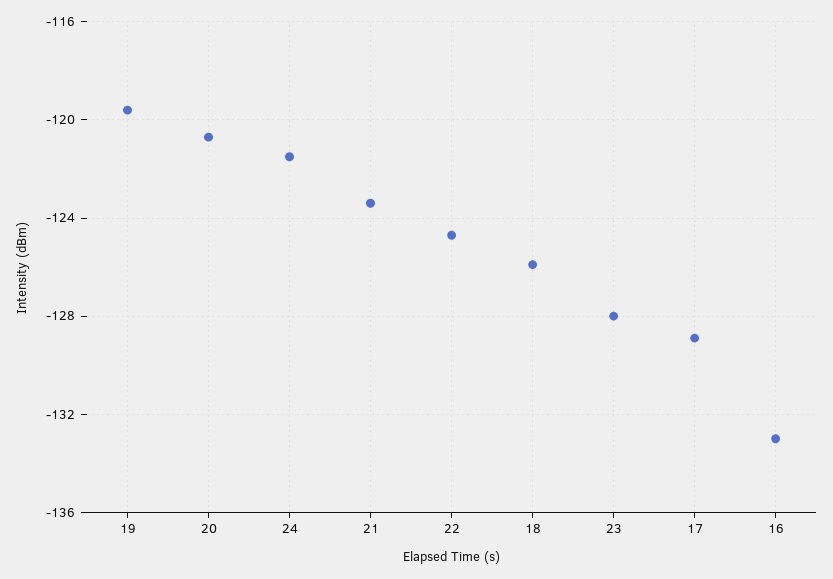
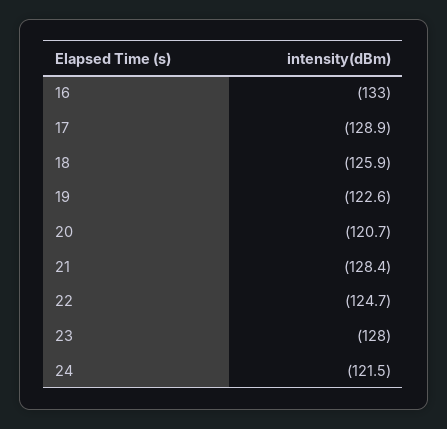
19: -119.5 -> -122.6
21: -123.5 -> -128.4

